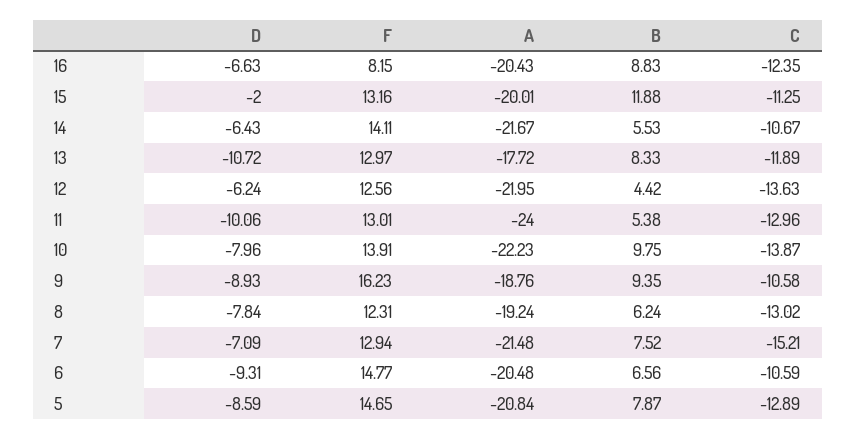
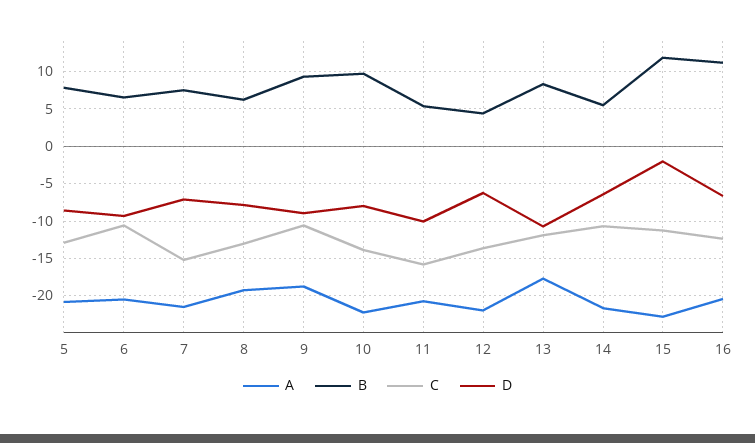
F, 16: 8.15 -> none
B, 16: 8.83 -> 11
F, 15: 13.16 -> none
A, 15: -20.01 -> -23
F, 14: 14.11 -> none
F, 13: 12.97 -> none
F, 12: 12.56 -> none
F, 11: 13.01 -> none
A, 11: -24 -> -21
C, 11: -12.96 -> -16
F, 10: 13.91 -> none
F, 9: 16.23 -> none
F, 8: 12.31 -> none
F, 7: 12.94 -> none
F, 6: 14.77 -> none
F, 5: 14.65 -> none

